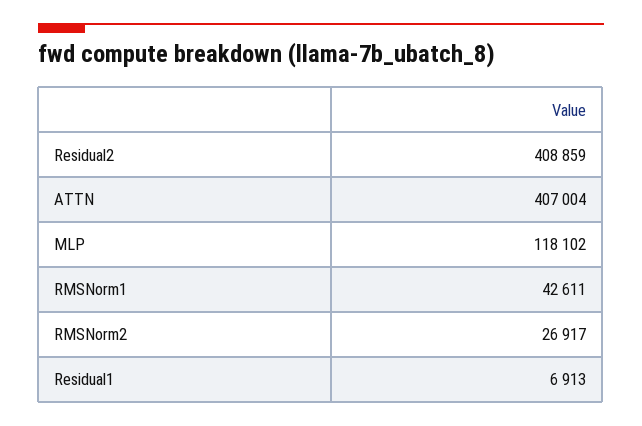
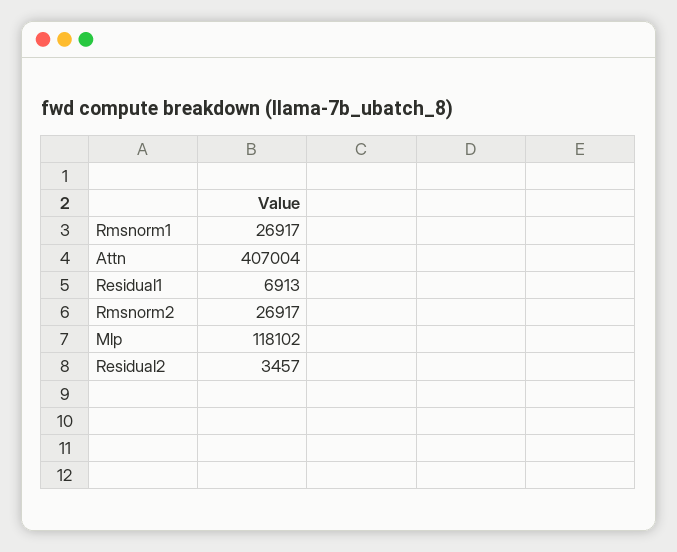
Residual2: 408859 -> 3457
RMSNorm1: 42611 -> 26917

